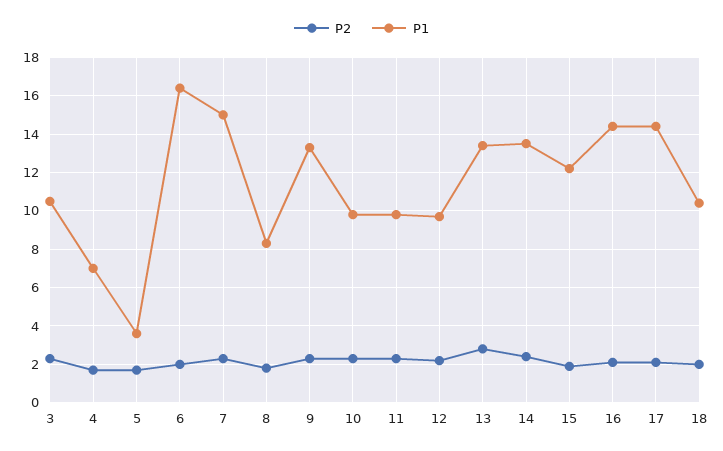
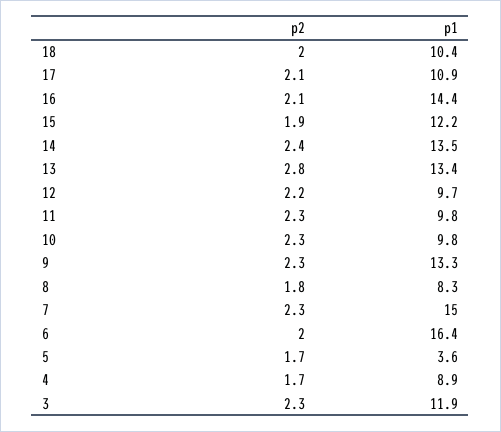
P1, 3: 10.5 -> 11.9
P1, 4: 7 -> 8.9
P1, 17: 14.5 -> 10.9

